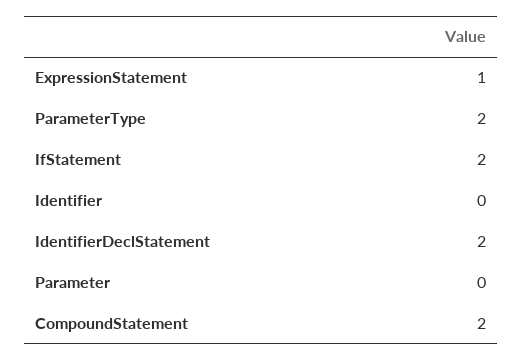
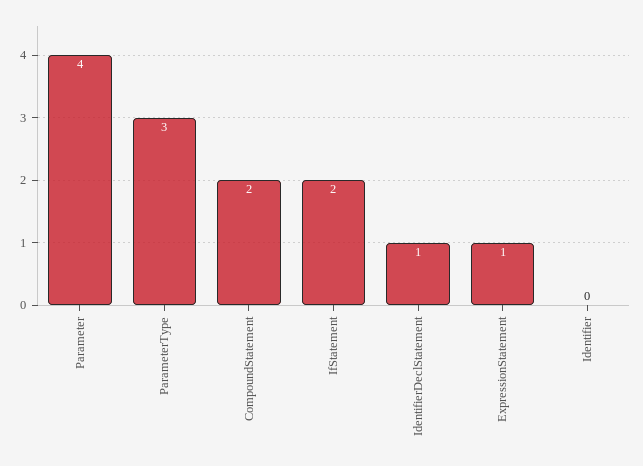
ParameterType: 2 -> 3
IdentifierDeclStatement: 2 -> 1
Parameter: 0 -> 4

